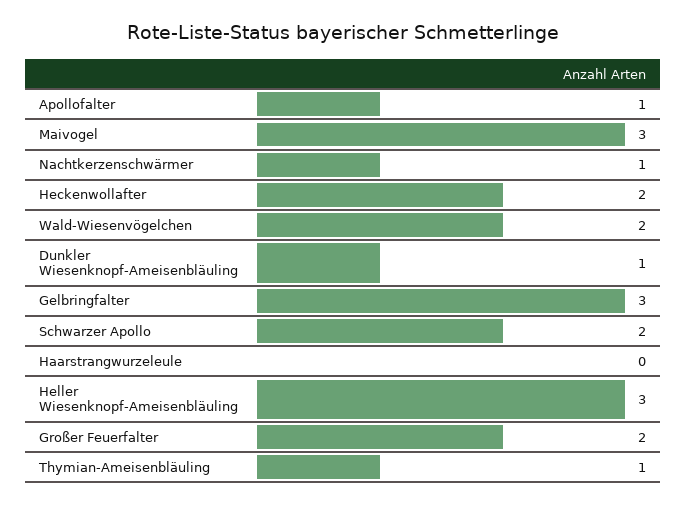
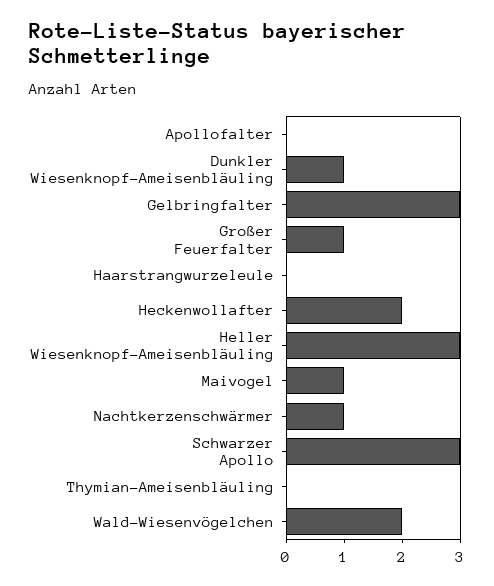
Apollofalter: 1 -> 0
Maivogel: 3 -> 1
Schwarzer Apollo: 2 -> 3
Großer Feuerfalter: 2 -> 1
Thymian-Ameisenbläuling: 1 -> 0

